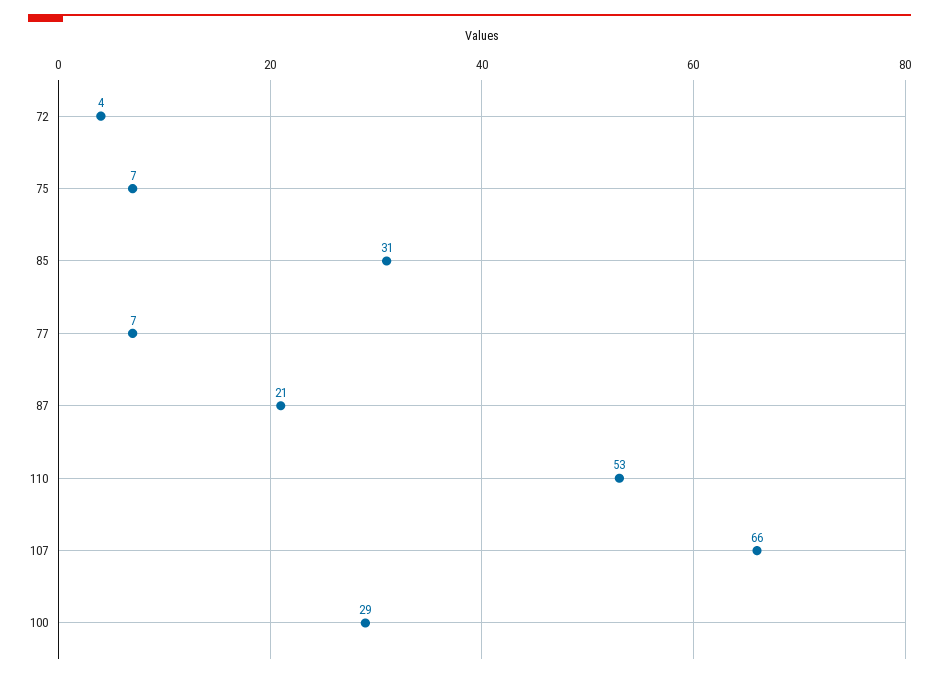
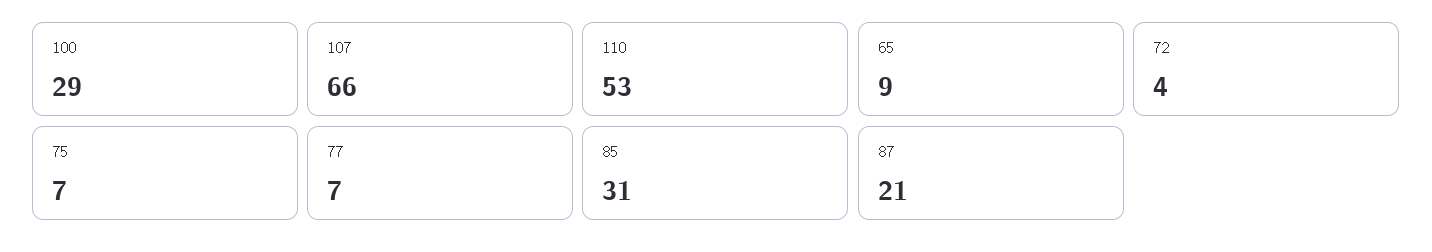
65: none -> 9

